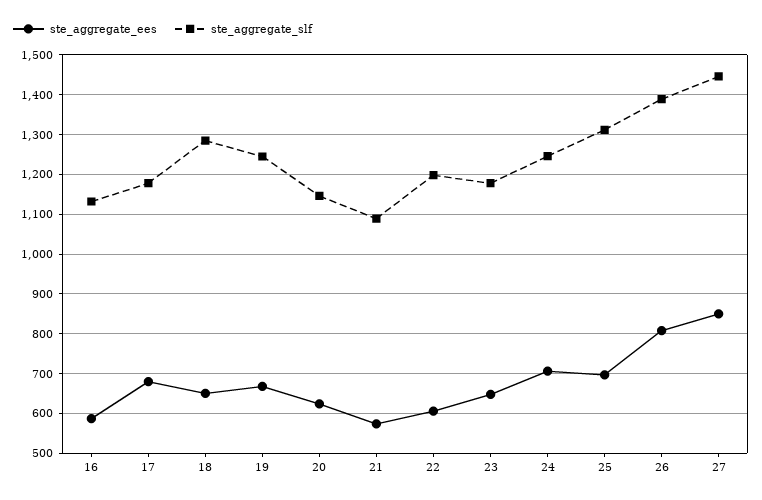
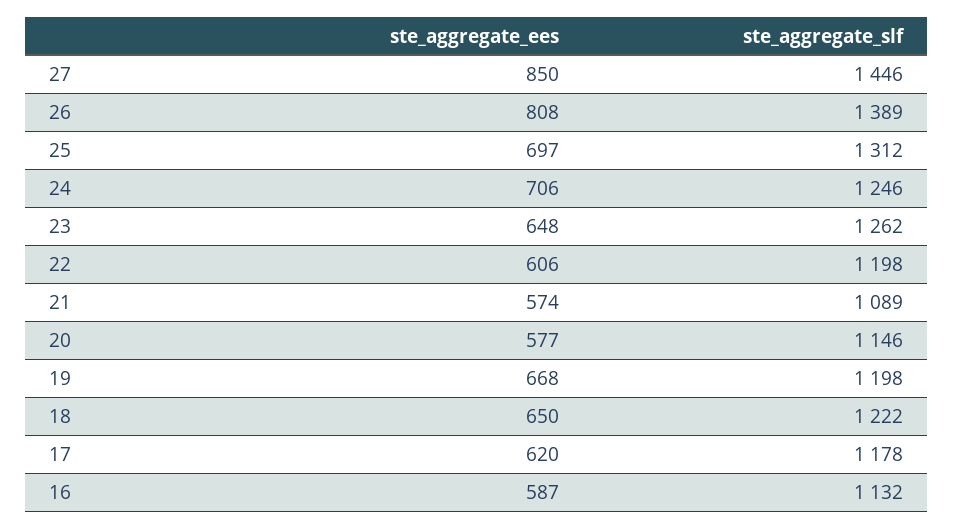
ste_aggregate_ees, 17: 680 -> 620
ste_aggregate_slf, 18: 1280 -> 1222
ste_aggregate_slf, 19: 1240 -> 1198
ste_aggregate_ees, 20: 620 -> 577
ste_aggregate_slf, 23: 1180 -> 1262

